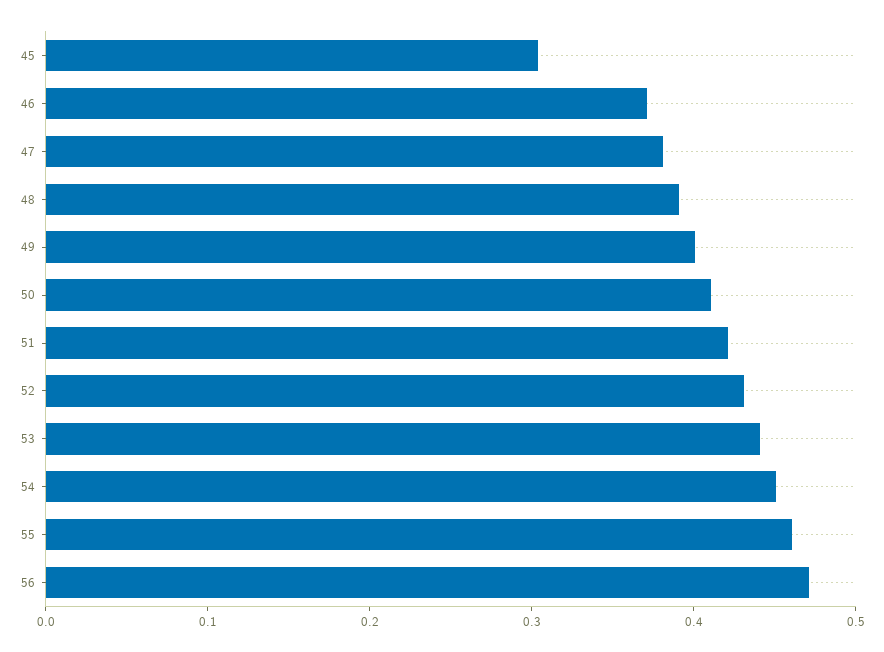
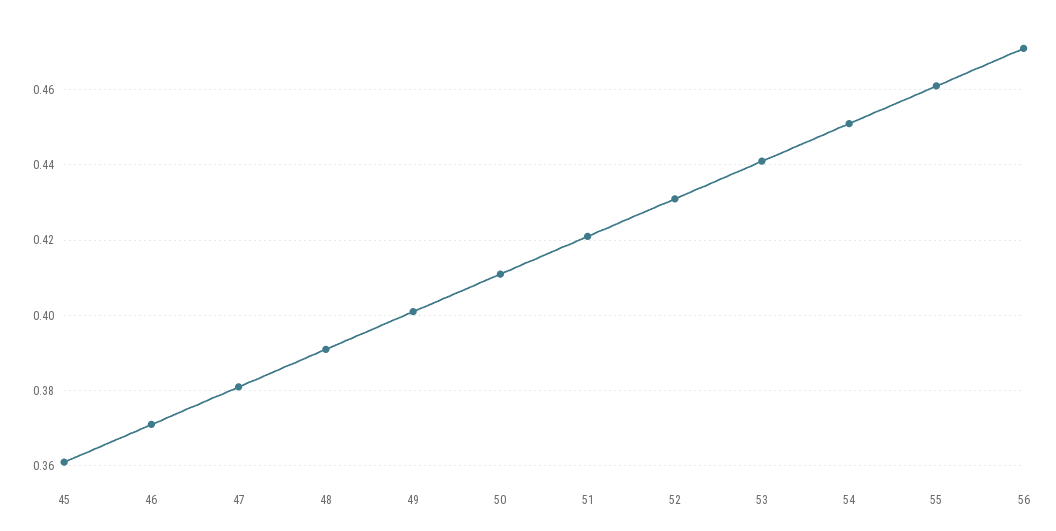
45: 0.3 -> 0.36

